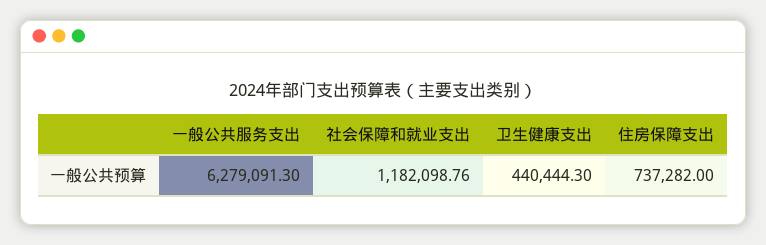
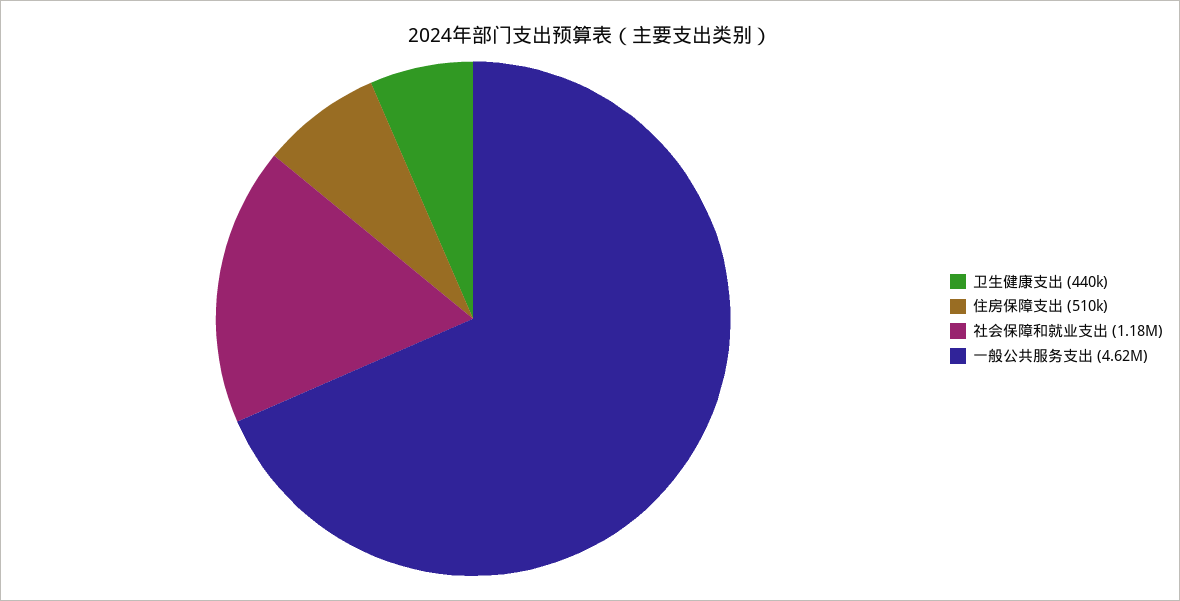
一般公共服务支出: 6279091.3 -> 4620000
住房保障支出: 737282 -> 510000

